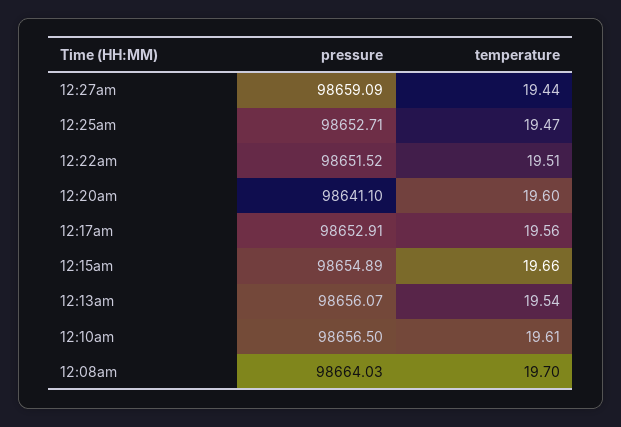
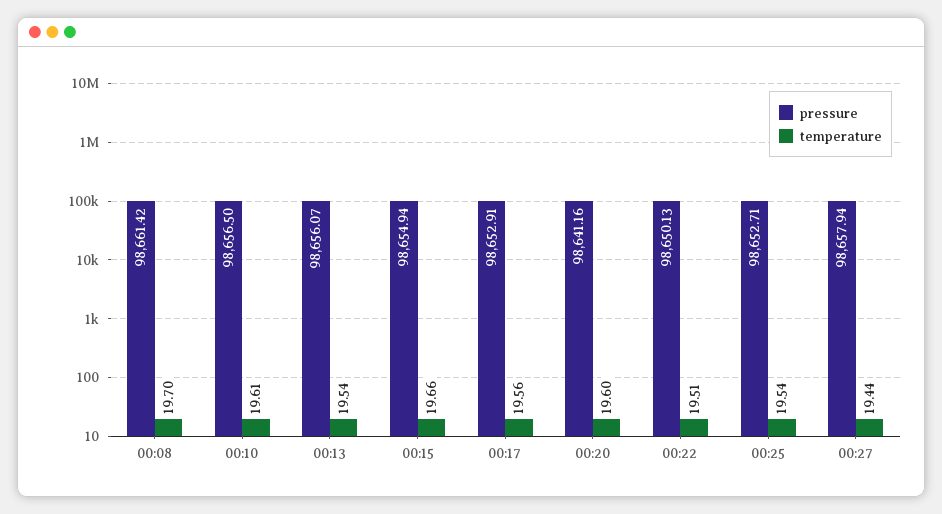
pressure, 12:27am: 98659.09 -> 98657.94
temperature, 12:25am: 19.47 -> 19.54
pressure, 12:22am: 98651.52 -> 98650.13
pressure, 12:20am: 98641.1 -> 98641.16
pressure, 12:15am: 98654.89 -> 98654.94
pressure, 12:08am: 98664.03 -> 98661.42

